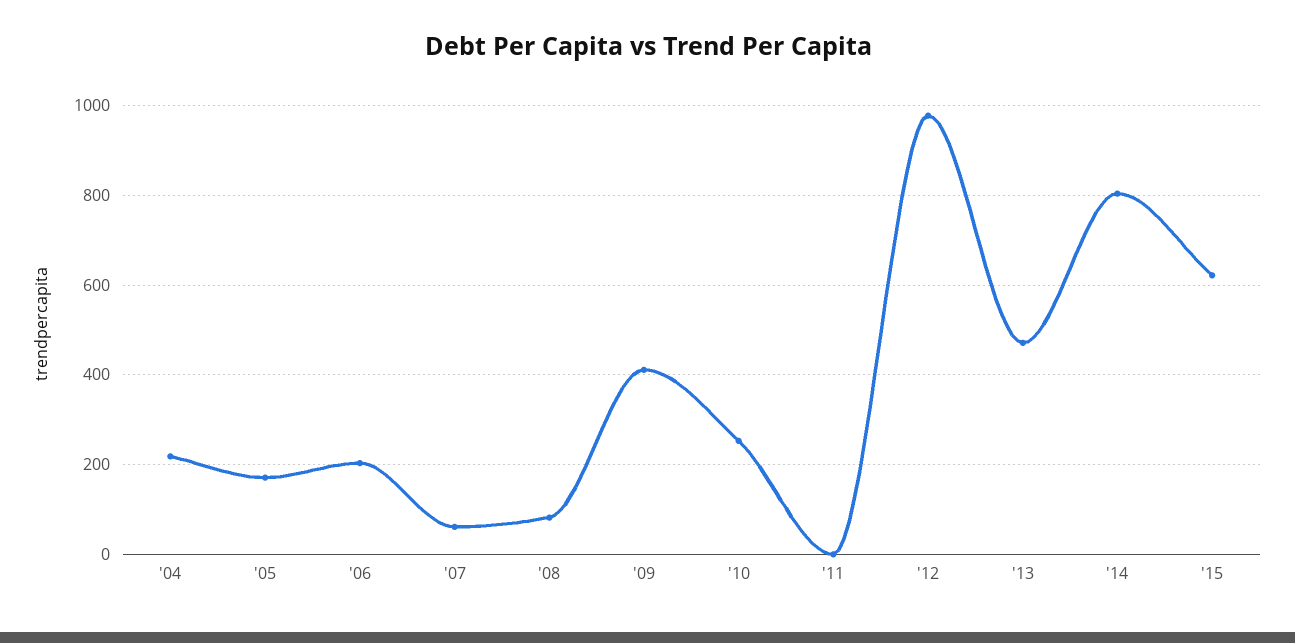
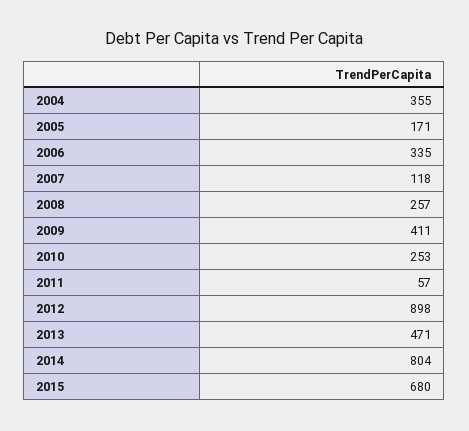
'04: 220 -> 355
'06: 200 -> 335
'07: 60 -> 118
'08: 80 -> 257
'11: 0 -> 57
'12: 980 -> 898
'15: 620 -> 680

